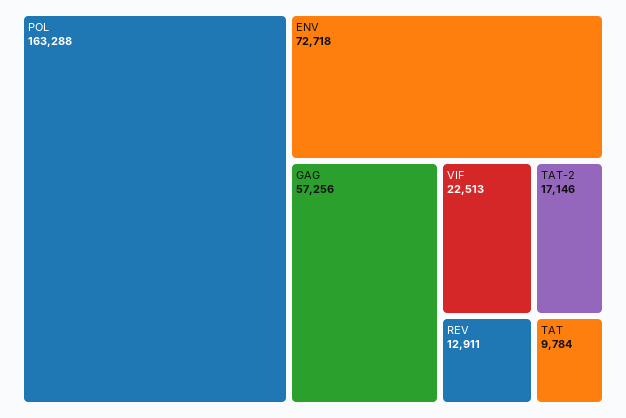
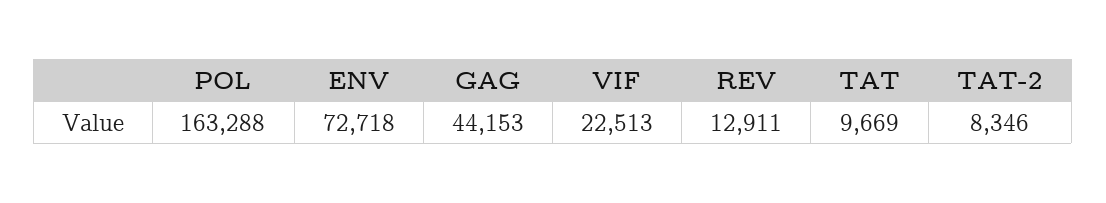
GAG: 57256 -> 44153
TAT-2: 17146 -> 8346
TAT: 9784 -> 9669

